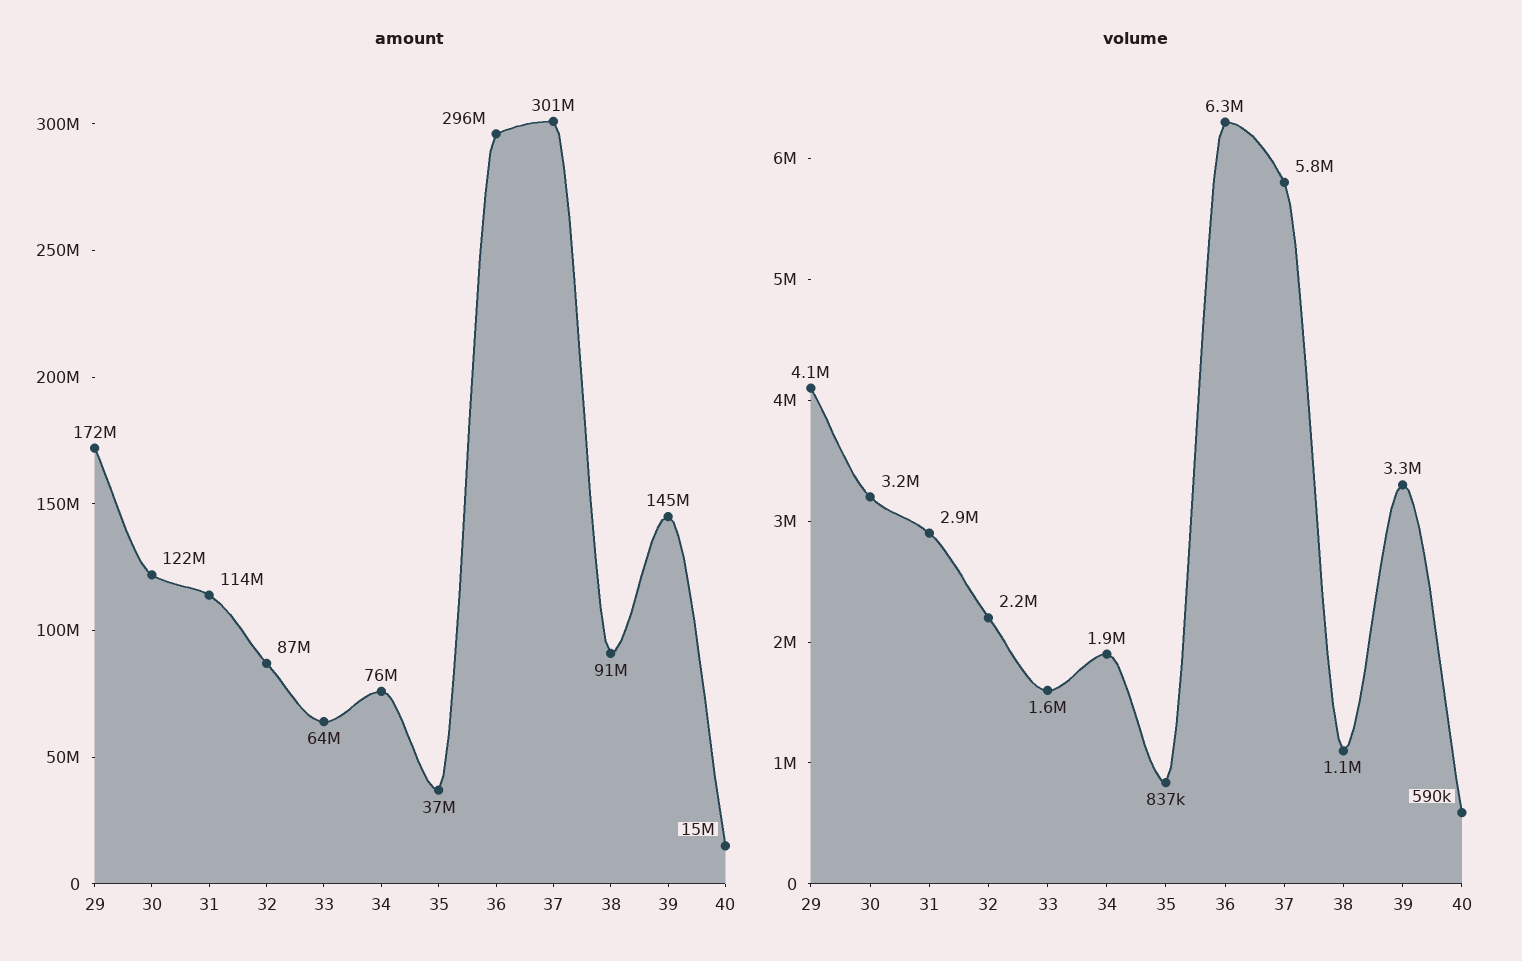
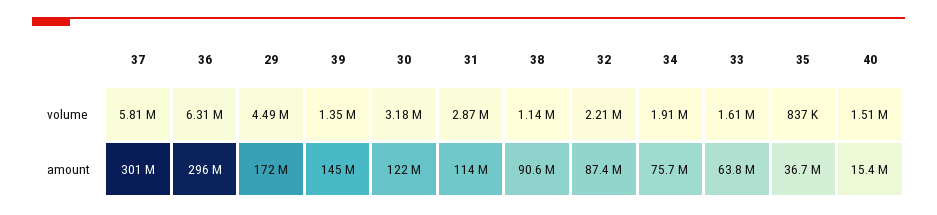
volume, 29: 4100000 -> 4490000
volume, 39: 3300000 -> 1350000
volume, 40: 590000 -> 1510000

